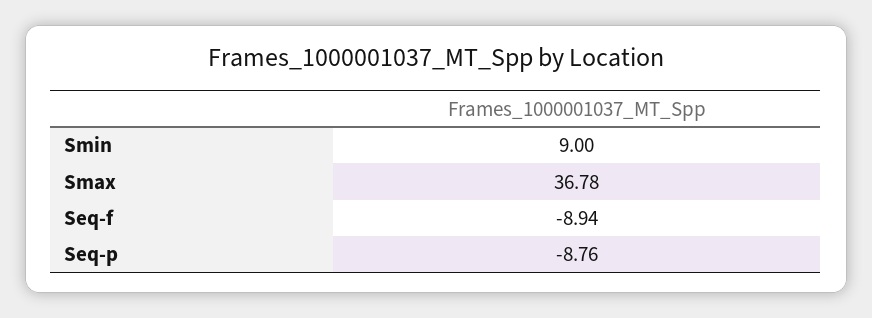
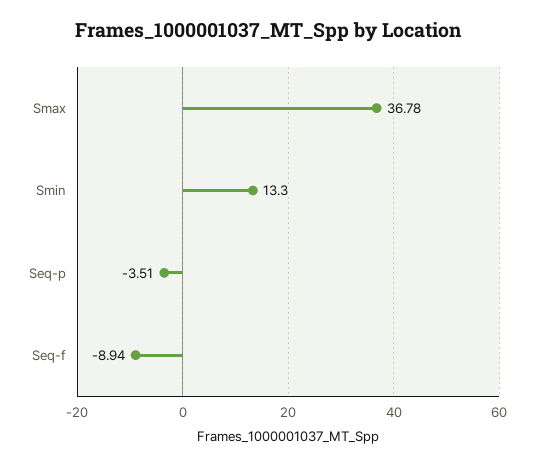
Smin: 9 -> 13.3
Seq-p: -8.76 -> -3.51

